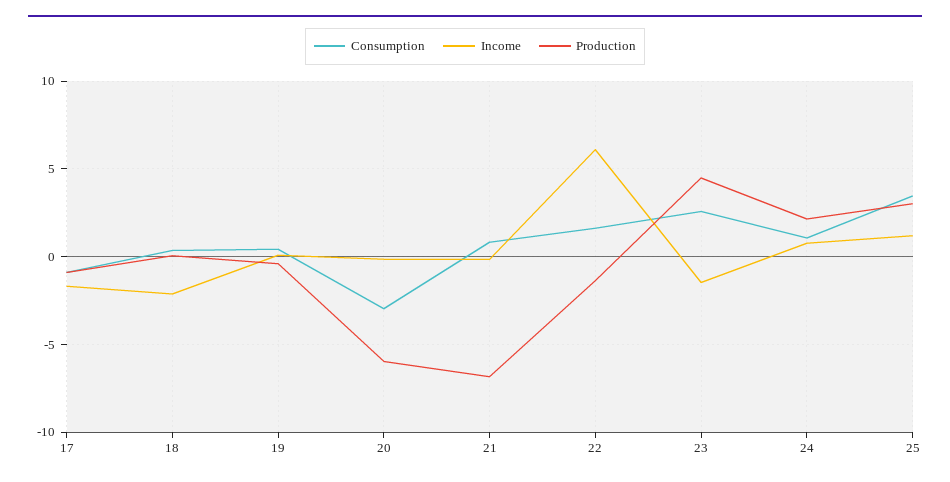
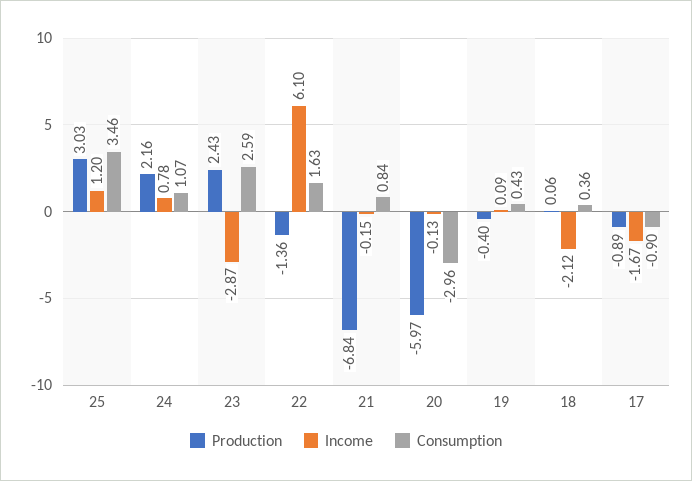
Income, 23: -1.5 -> -2.87
Production, 23: 4.5 -> 2.43

